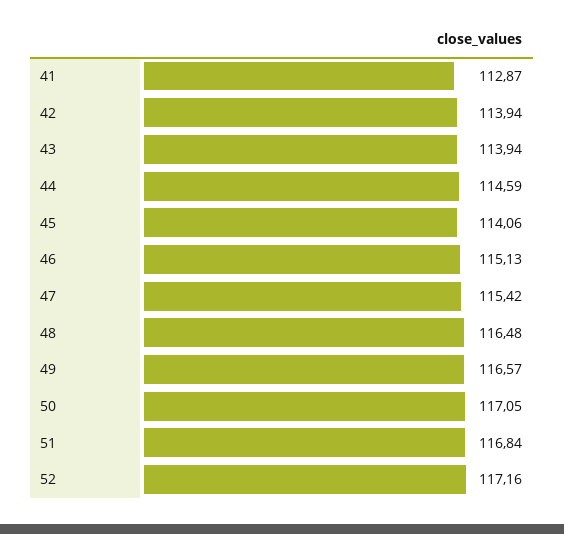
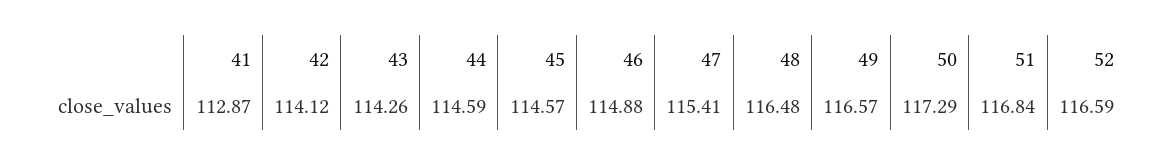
42: 113.94 -> 114.12
43: 113.94 -> 114.26
45: 114.06 -> 114.57
46: 115.13 -> 114.88
47: 115.42 -> 115.41
50: 117.05 -> 117.29
52: 117.16 -> 116.59

